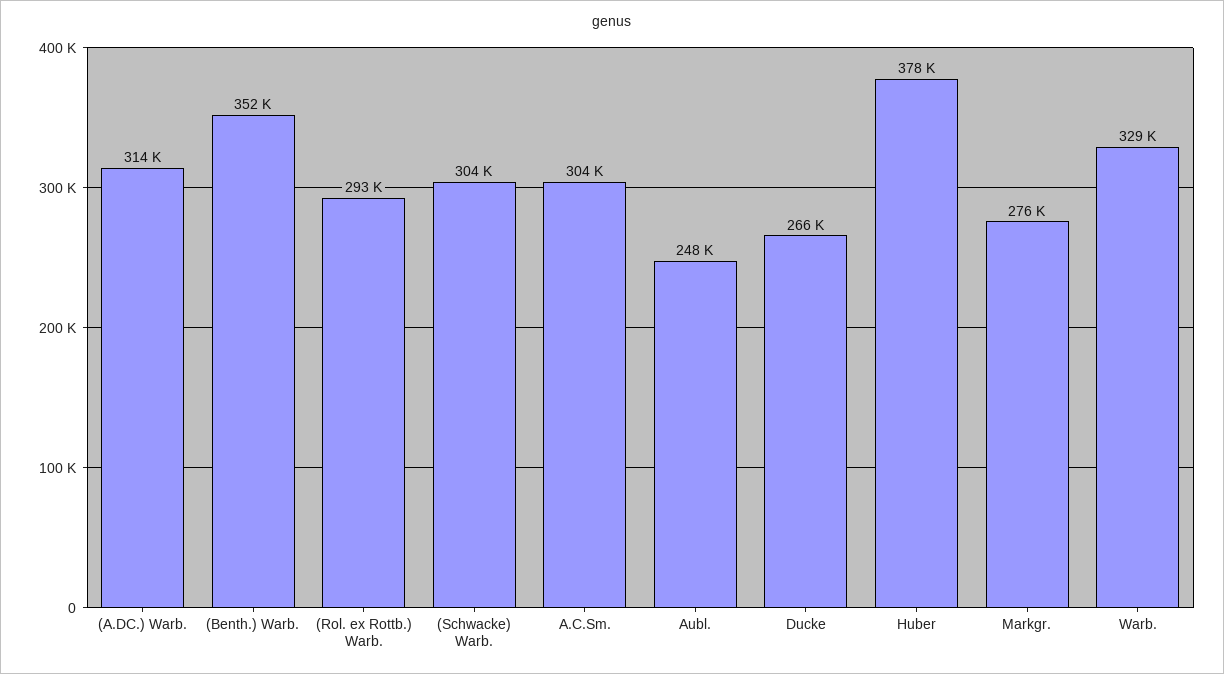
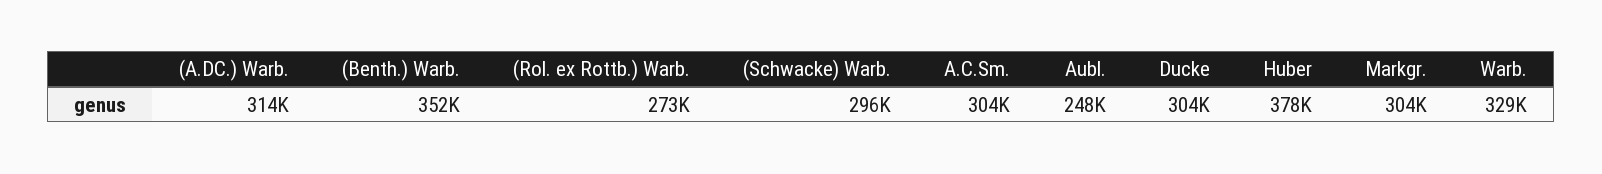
(Rol. ex Rottb.) Warb.: 293000 -> 273000
(Schwacke) Warb.: 304000 -> 296000
Ducke: 266000 -> 304000
Markgr.: 276000 -> 304000

